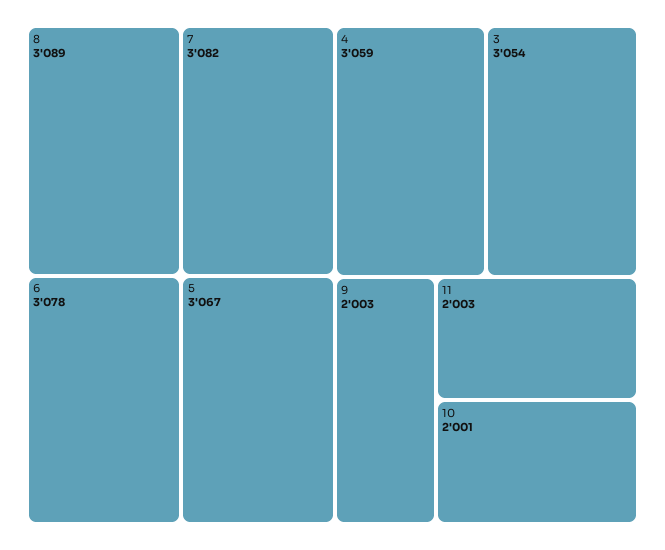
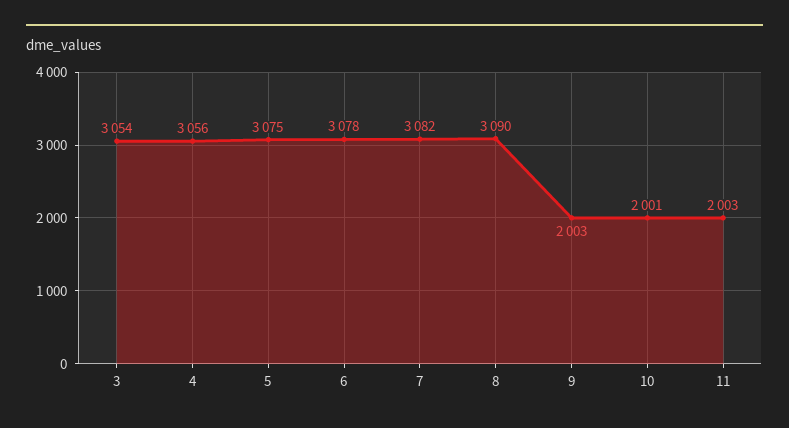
8: 3089 -> 3090
5: 3067 -> 3075
4: 3059 -> 3056

